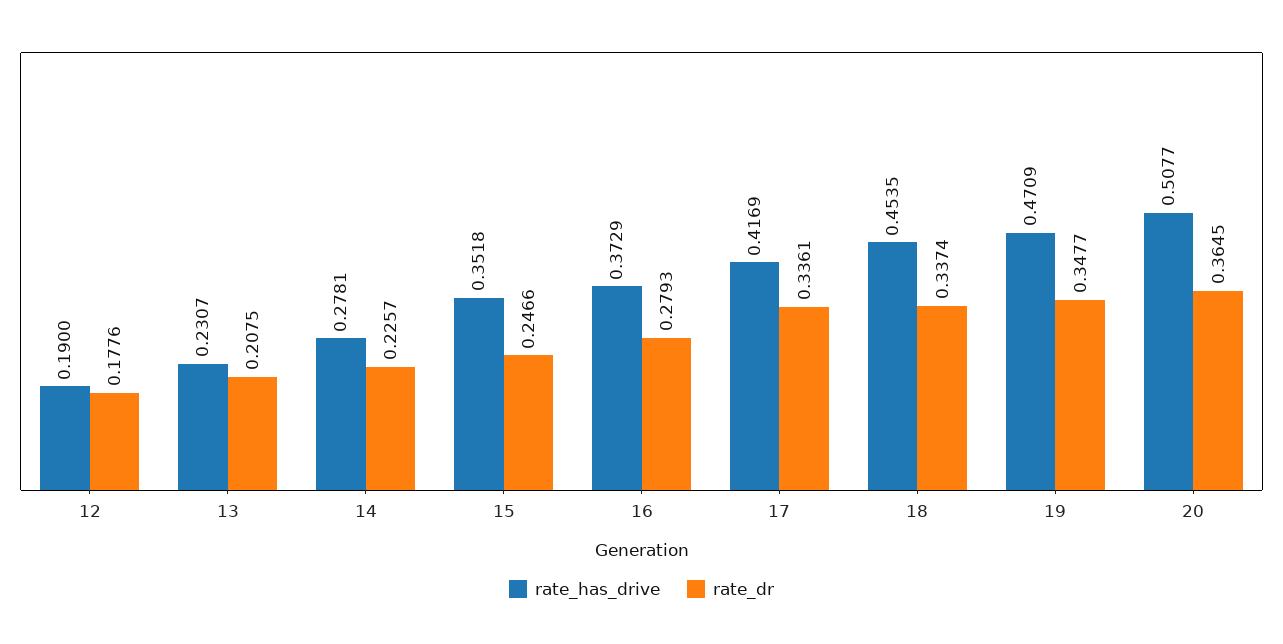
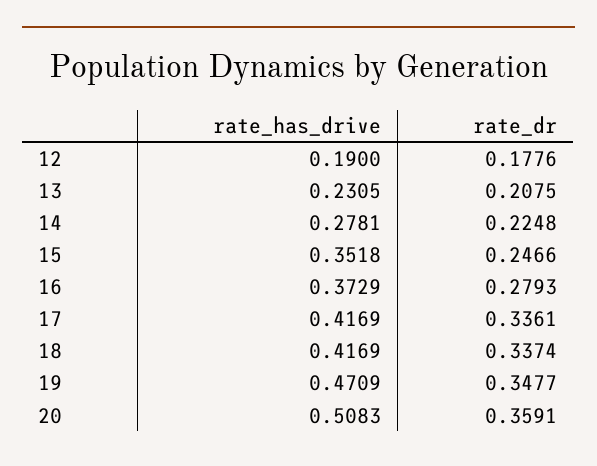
rate_has_drive, 13: 0.2307 -> 0.2305
rate_dr, 14: 0.2257 -> 0.2248
rate_has_drive, 18: 0.4535 -> 0.4169
rate_has_drive, 20: 0.5077 -> 0.5083
rate_dr, 20: 0.3645 -> 0.3591

